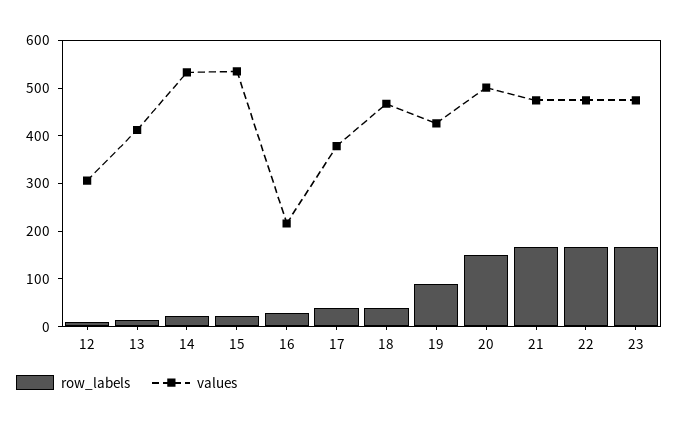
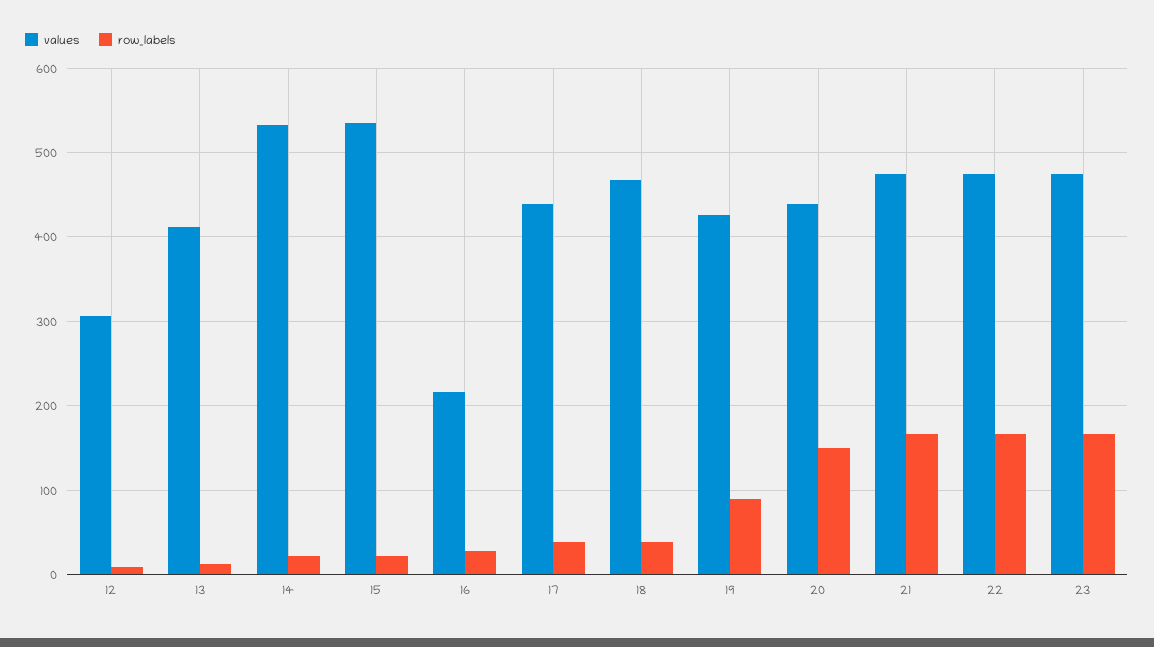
values, 17: 380 -> 440
values, 20: 500 -> 440

